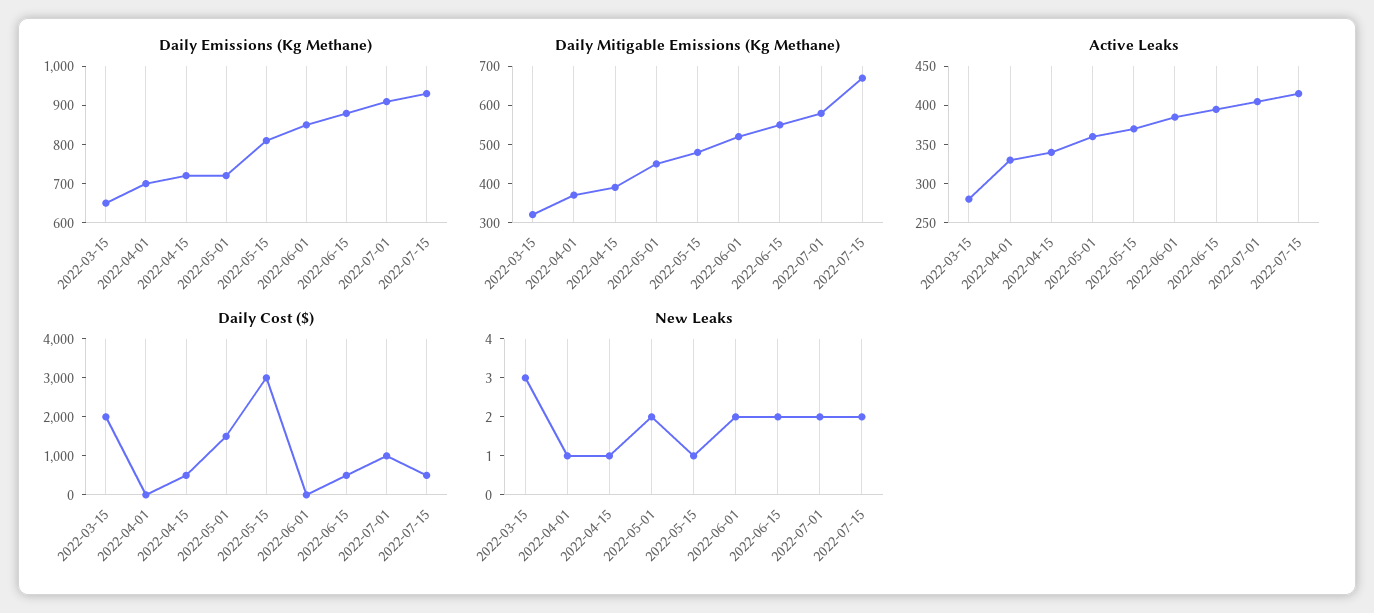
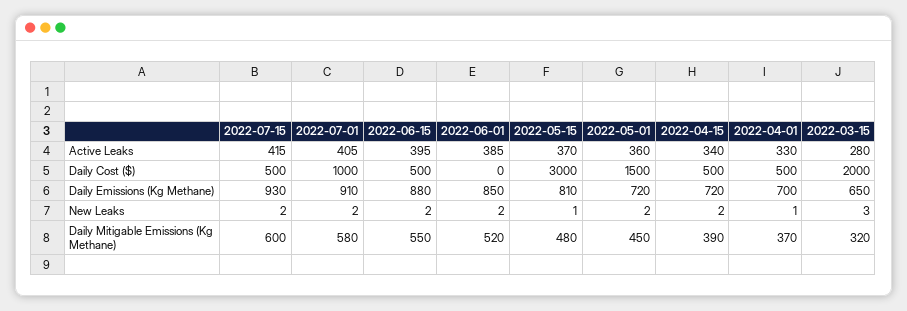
Daily Mitigable Emissions (Kg Methane), 2022-07-15: 675 -> 600
Daily Cost ($), 2022-04-01: 0 -> 500
New Leaks, 2022-04-15: 1 -> 2

